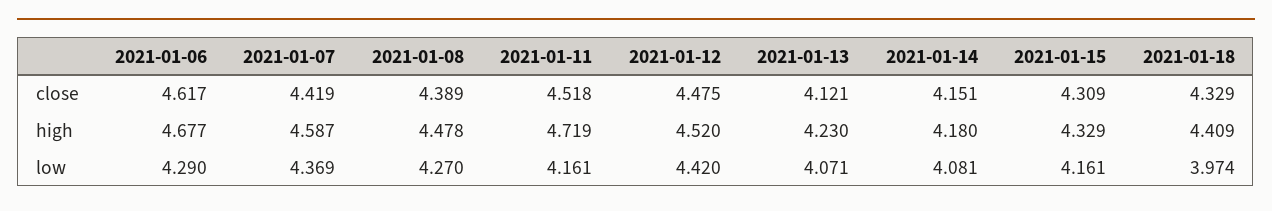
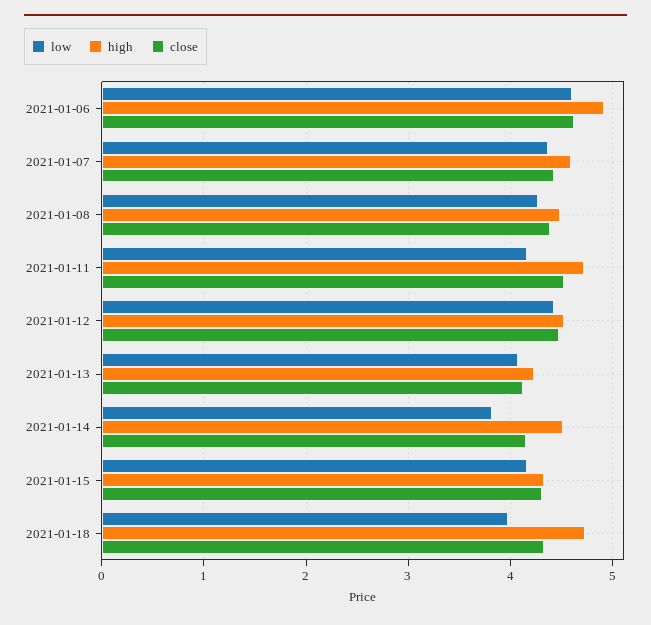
high, 2021-01-06: 4.677 -> 4.9
high, 2021-01-14: 4.18 -> 4.5
high, 2021-01-18: 4.409 -> 4.7
low, 2021-01-06: 4.29 -> 4.6
low, 2021-01-14: 4.081 -> 3.8

